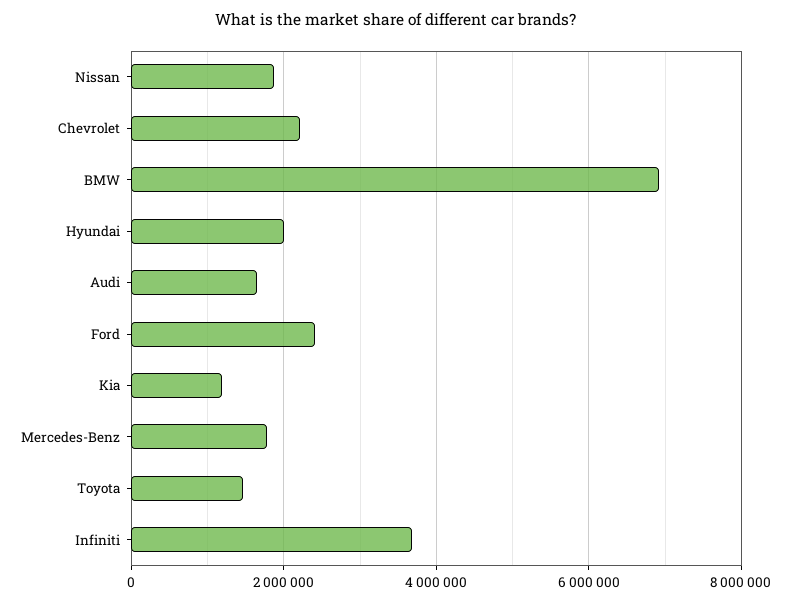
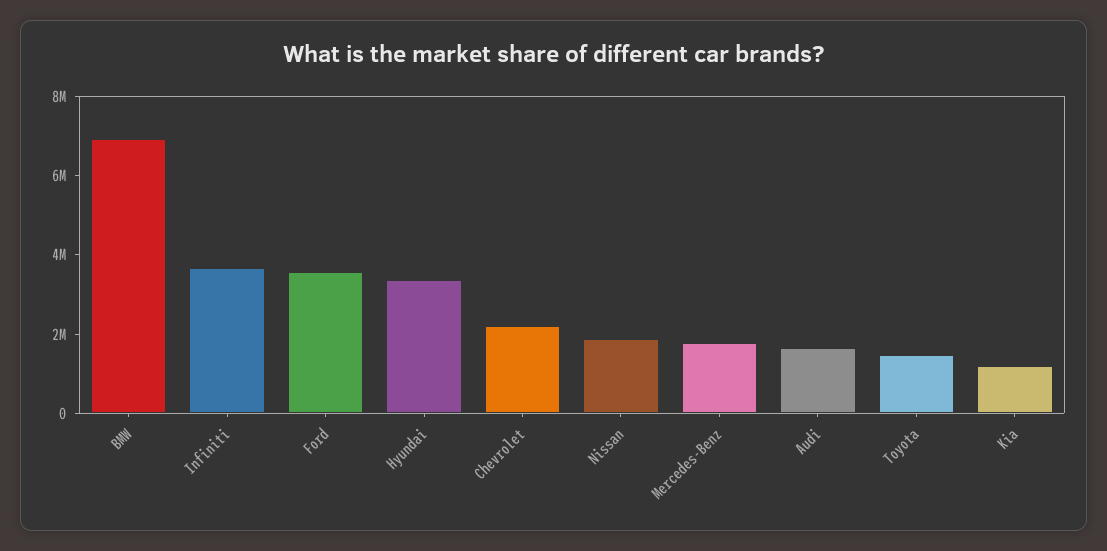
Hyundai: 2000000 -> 3500000
Ford: 2400000 -> 3500000

